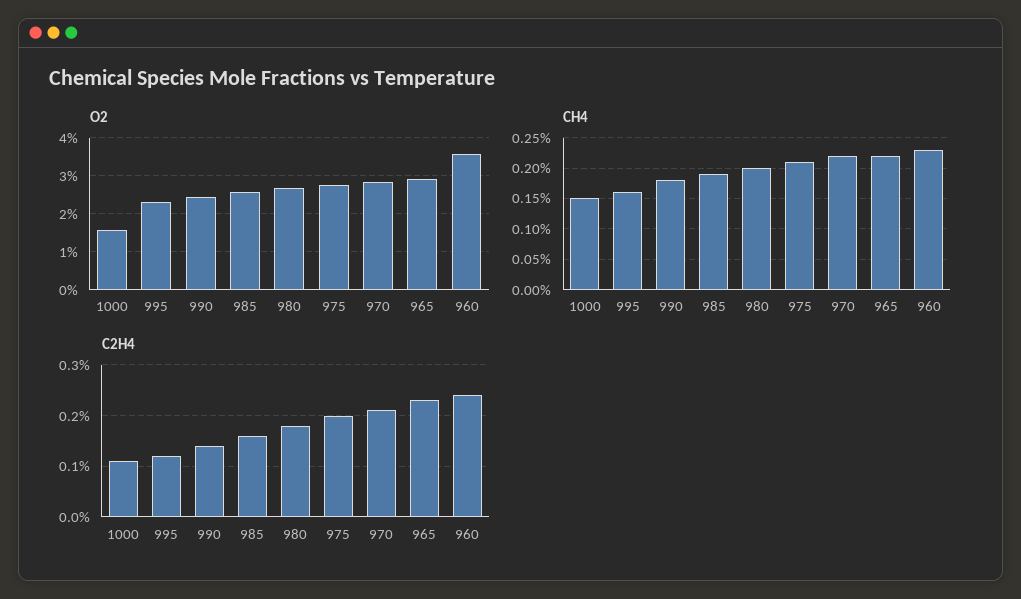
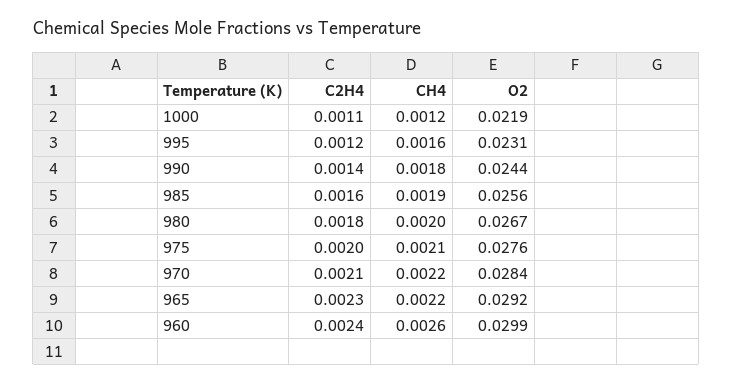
O2, 1000: 0.016 -> 0.0219
O2, 960: 0.036 -> 0.0299
CH4, 1000: 0.0015 -> 0.0012
CH4, 960: 0.0023 -> 0.0026

